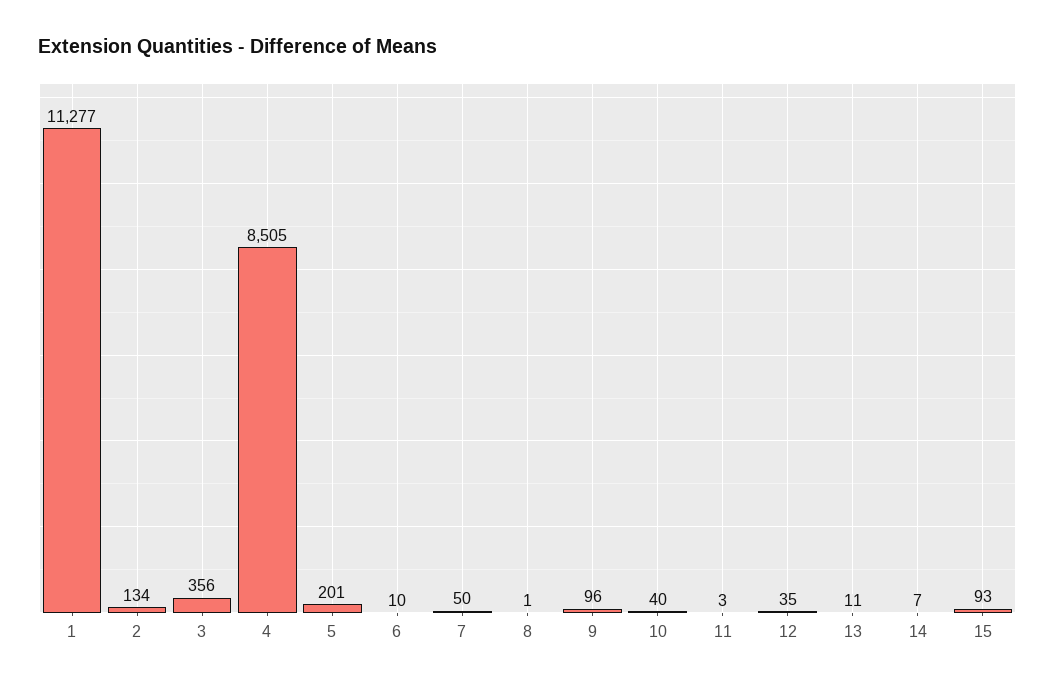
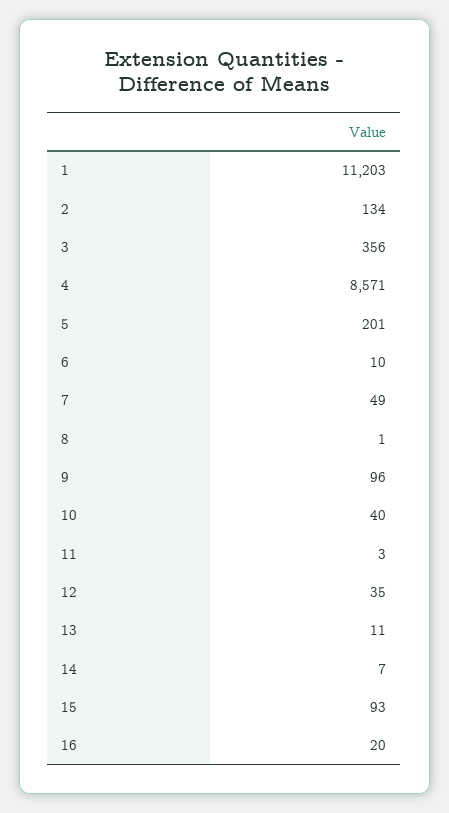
1: 11277 -> 11203
4: 8505 -> 8571
7: 50 -> 49
16: none -> 20

